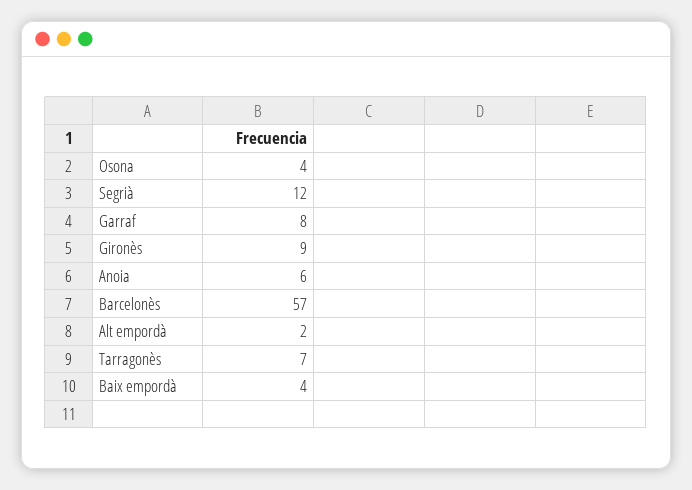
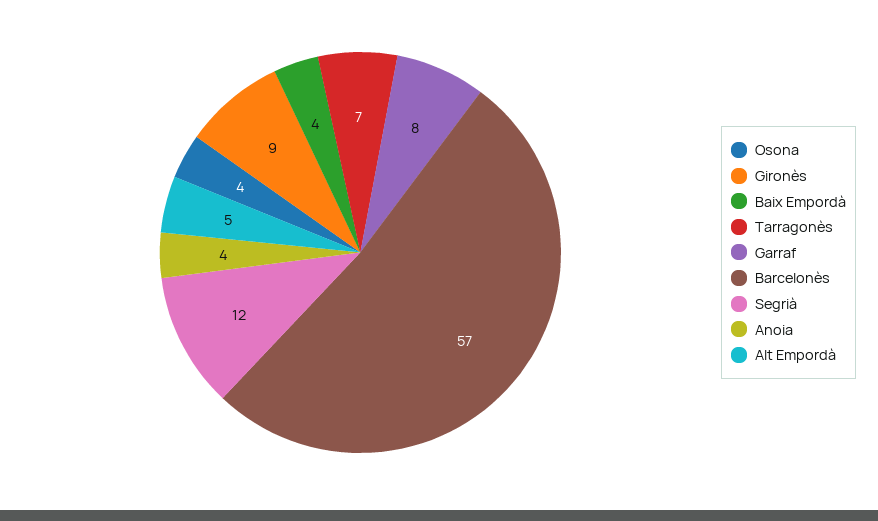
Anoia: 6 -> 4
Alt empordà: 2 -> 5

